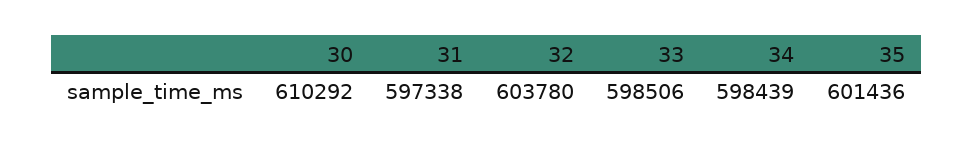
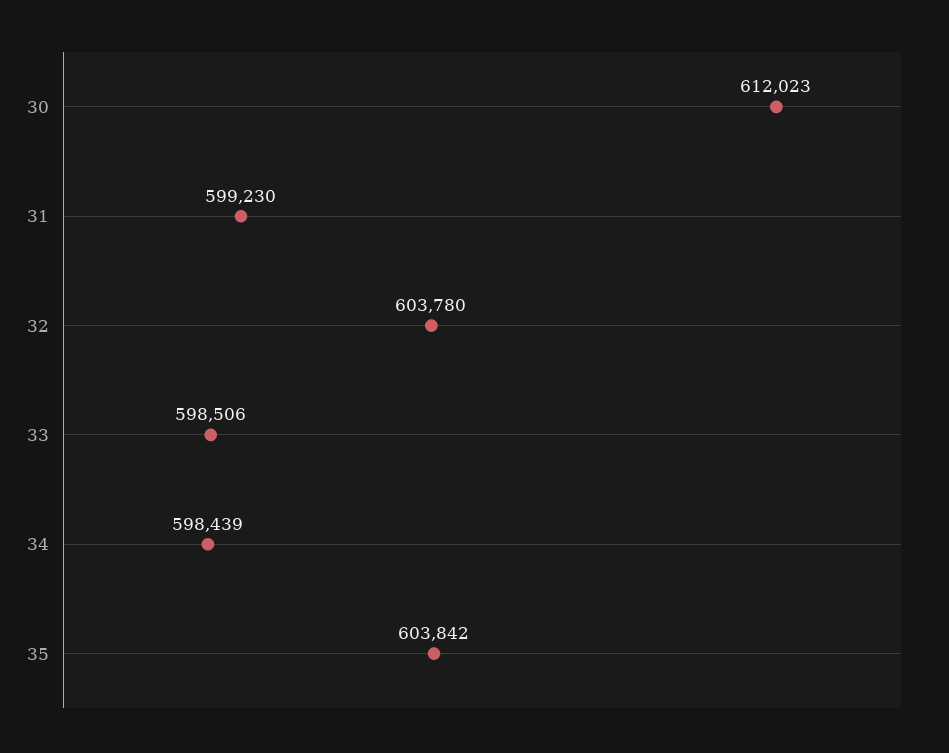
30: 610292 -> 612023
31: 597338 -> 599230
35: 601436 -> 603842

